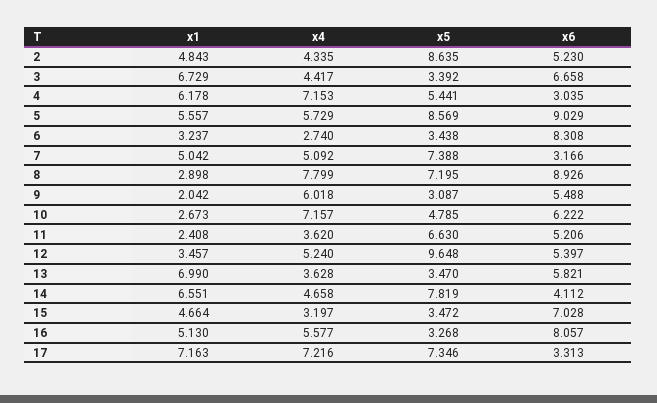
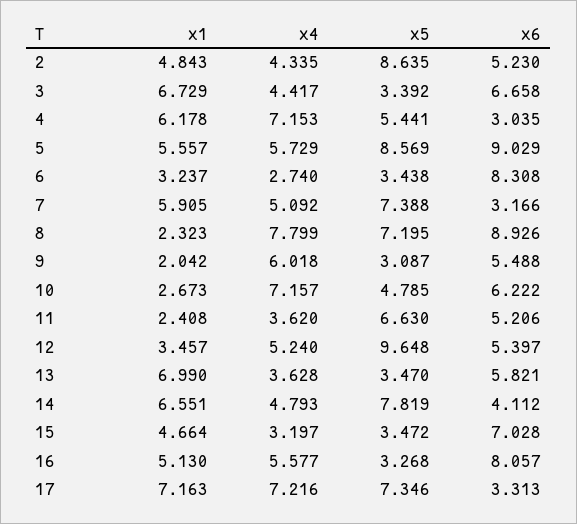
x1, 7: 5.042 -> 5.905
x1, 8: 2.898 -> 2.323
x4, 14: 4.658 -> 4.793

